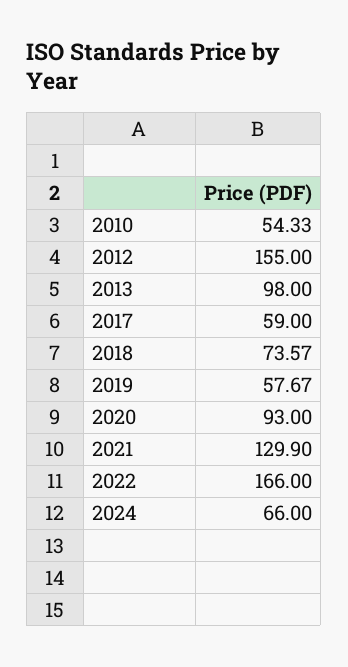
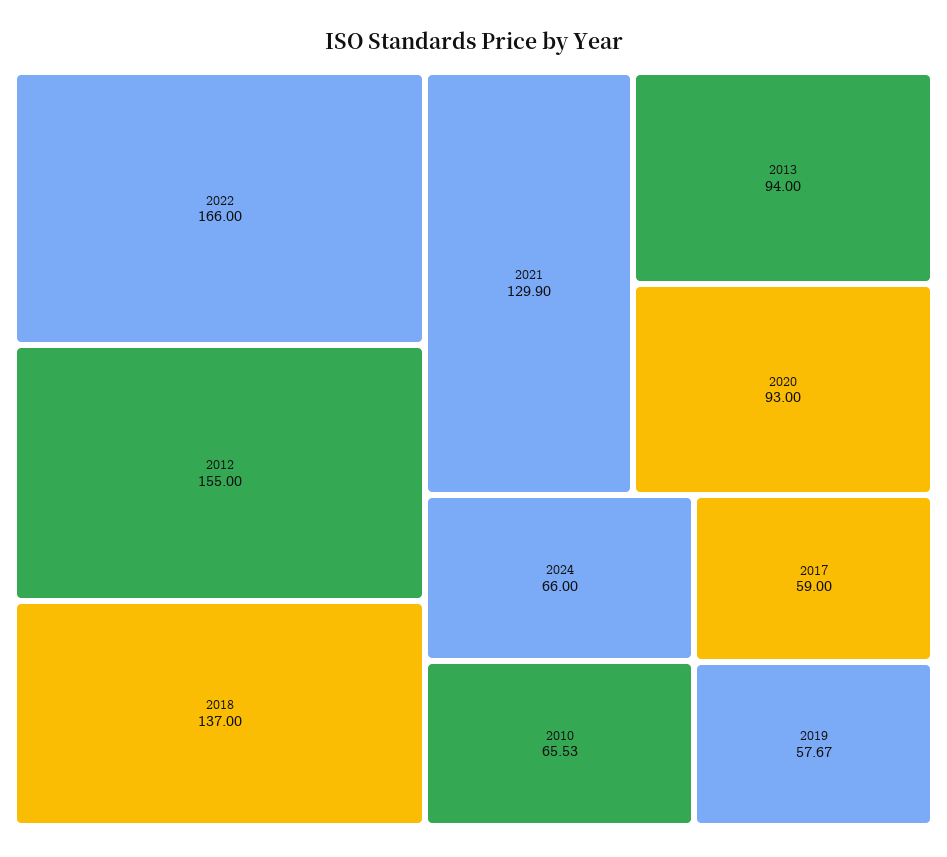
2010: 54.33 -> 65.53
2013: 98 -> 94
2018: 73.57 -> 137

